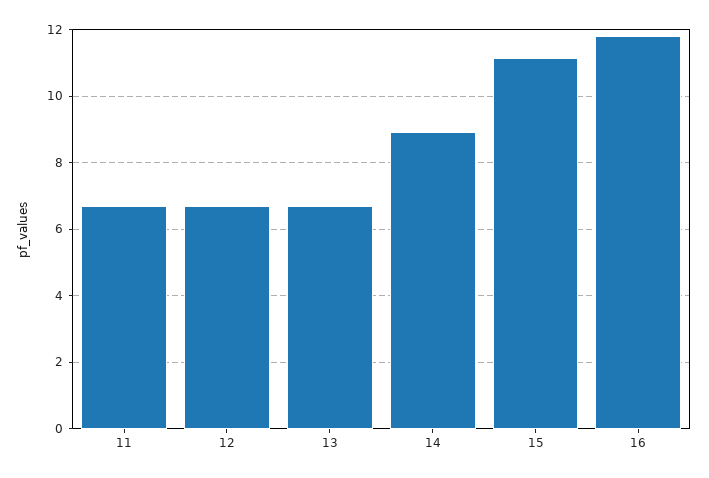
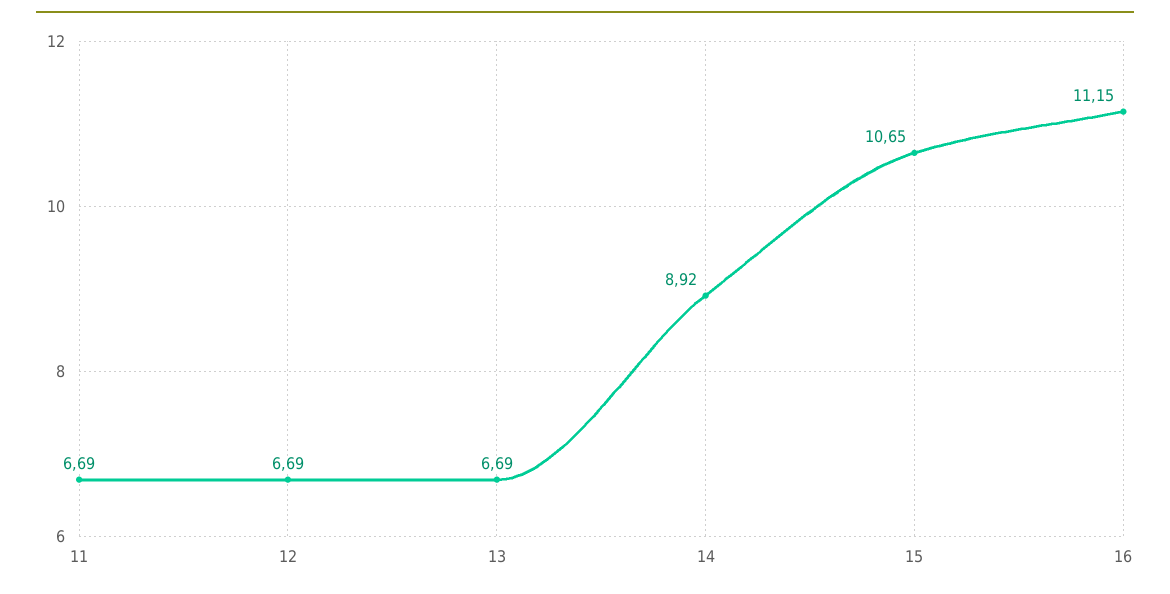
15: 11.2 -> 10.65
16: 11.8 -> 11.15

